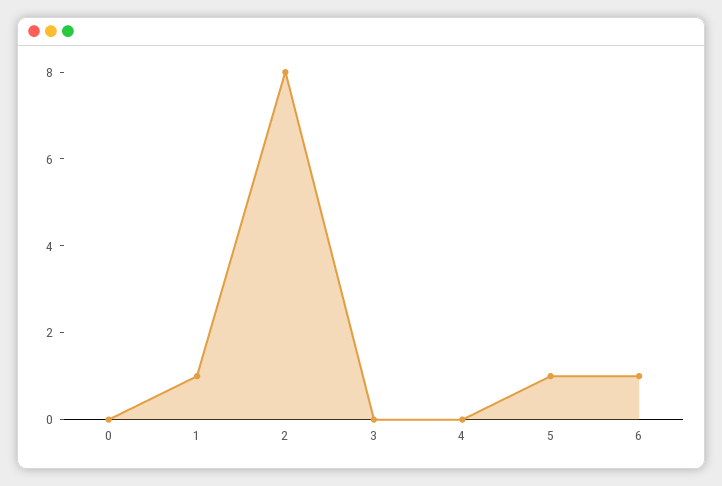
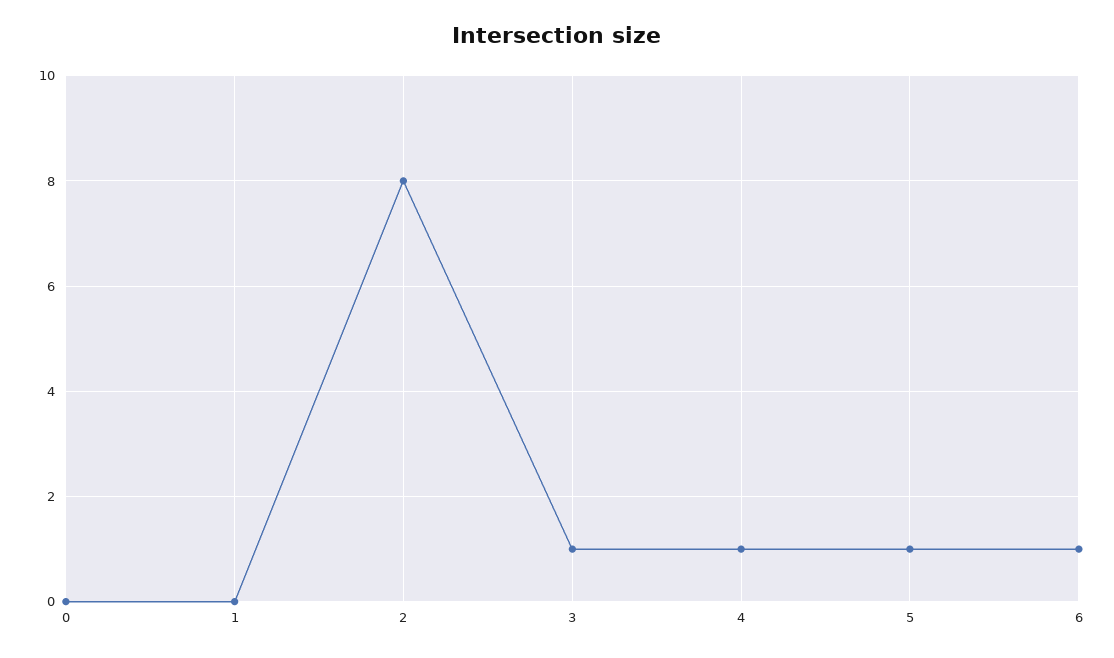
1: 1 -> 0
3: 0 -> 1
4: 0 -> 1

